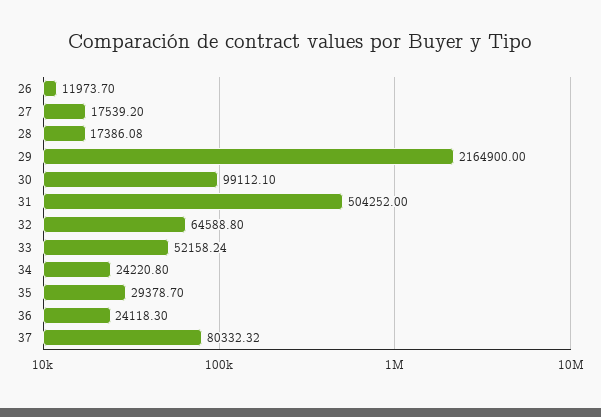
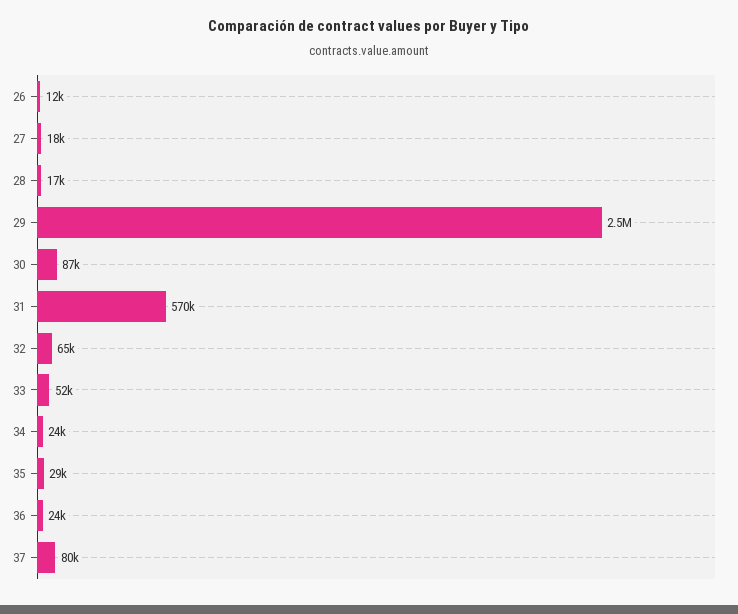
29: 2164900 -> 2500000
30: 99112.1 -> 87000
31: 504252 -> 570000

